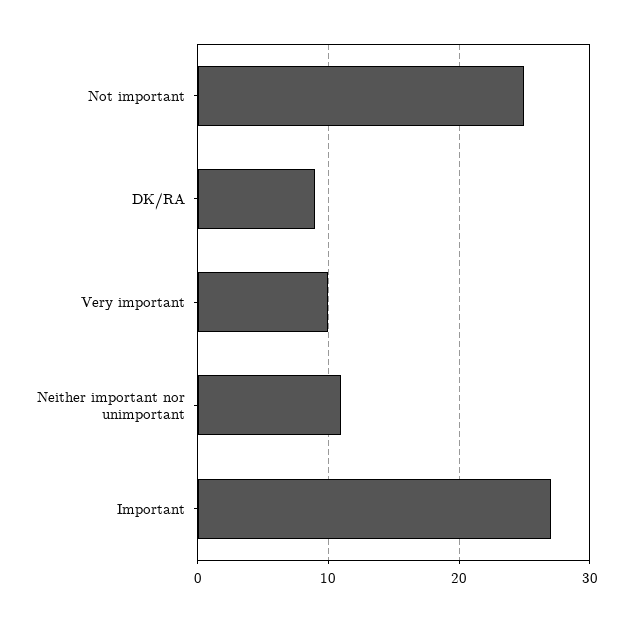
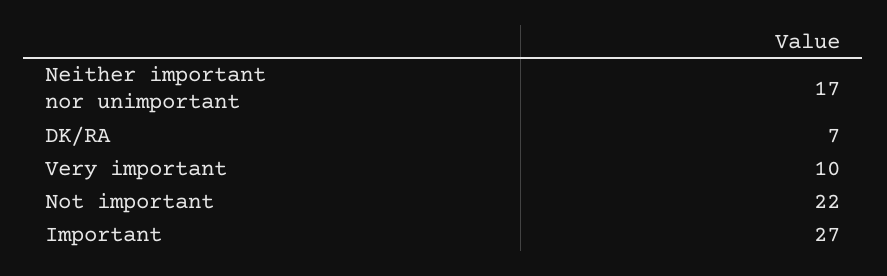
Not important: 25 -> 22
DK/RA: 9 -> 7
Neither important nor unimportant: 11 -> 17

